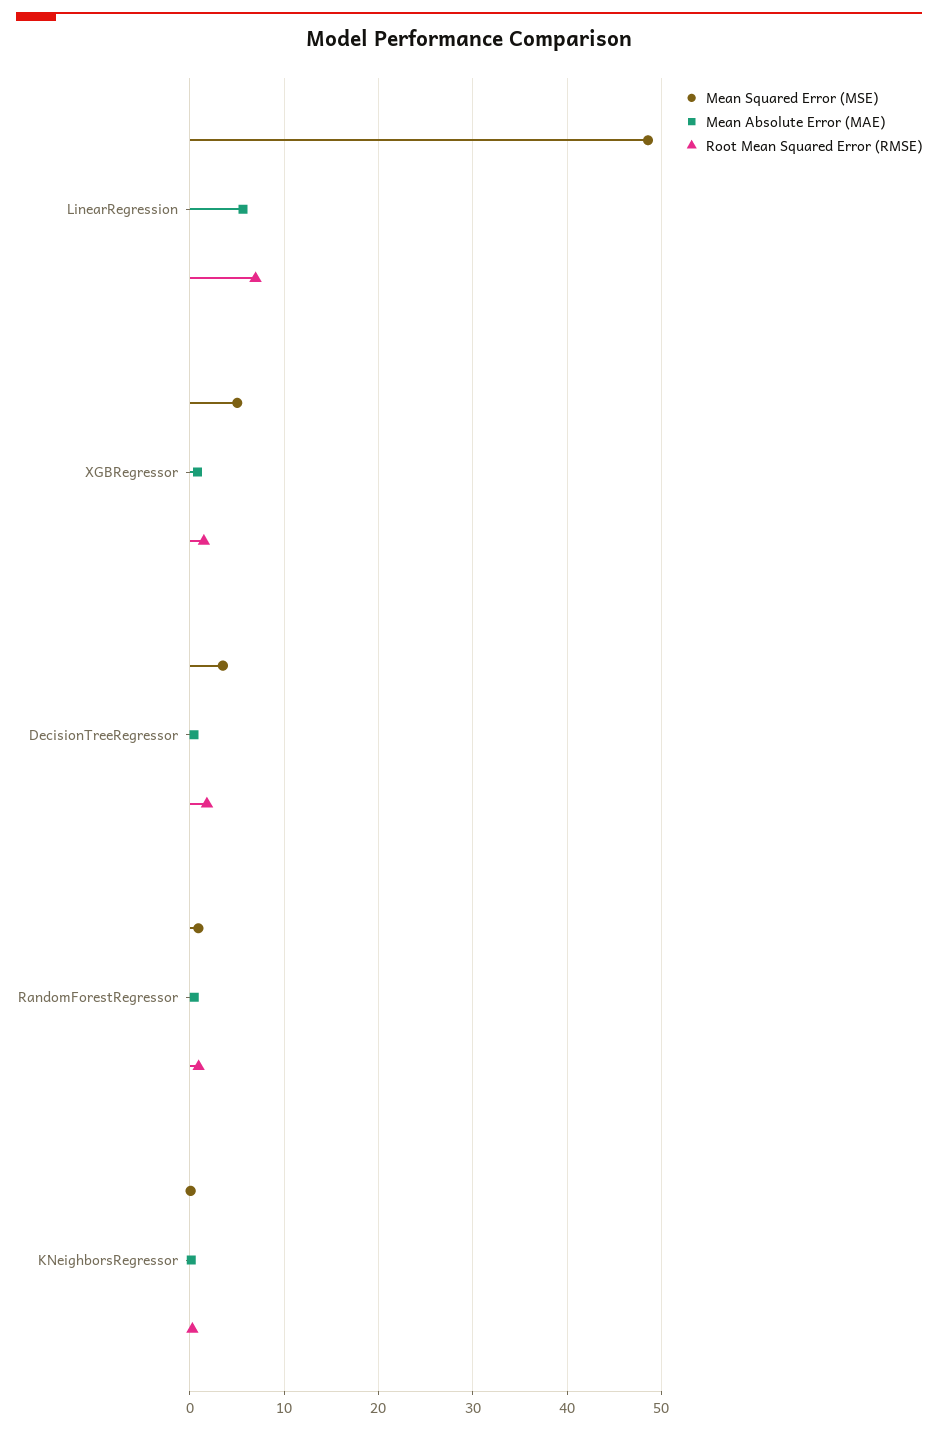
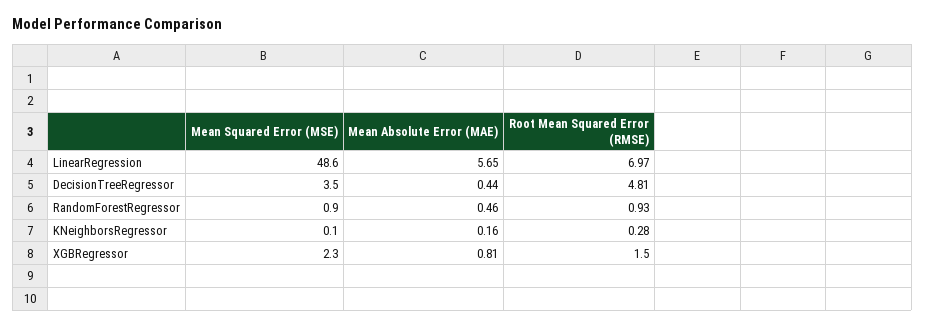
Mean Squared Error (MSE), XGBRegressor: 5 -> 2.3
Root Mean Squared Error (RMSE), DecisionTreeRegressor: 2 -> 4.81

